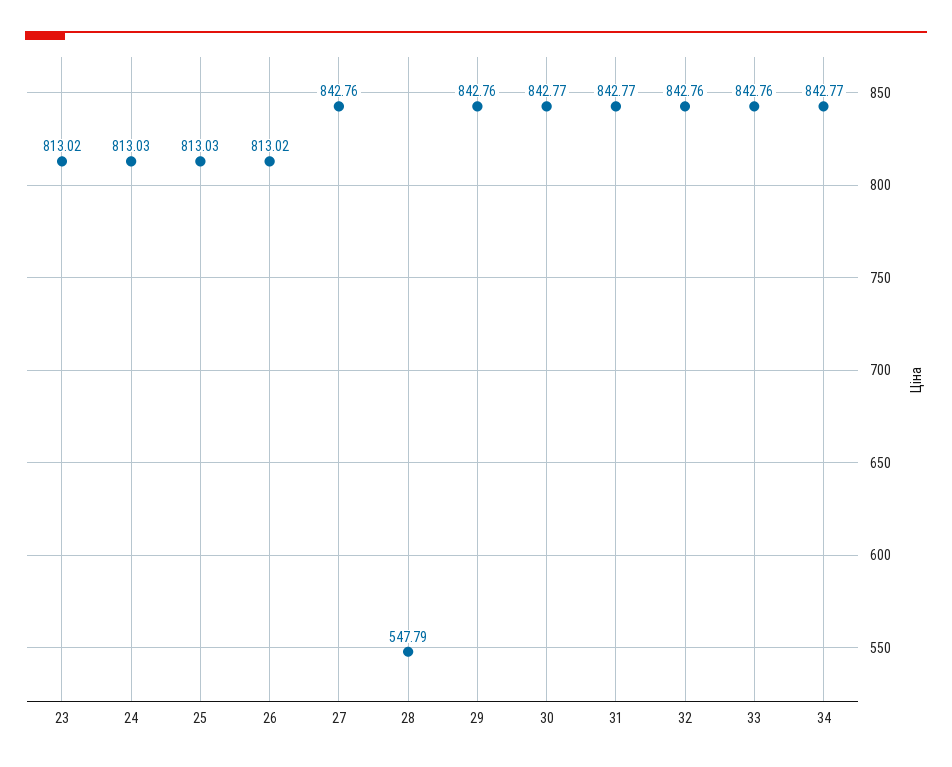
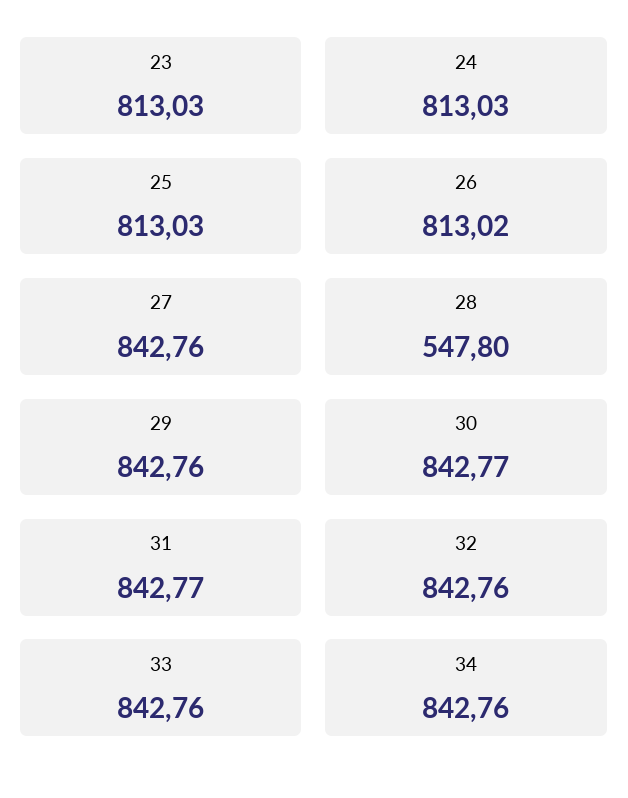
23: 813.02 -> 813.03
28: 547.79 -> 547.8
34: 842.77 -> 842.76

